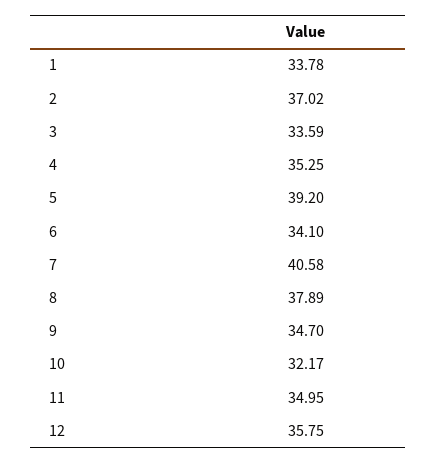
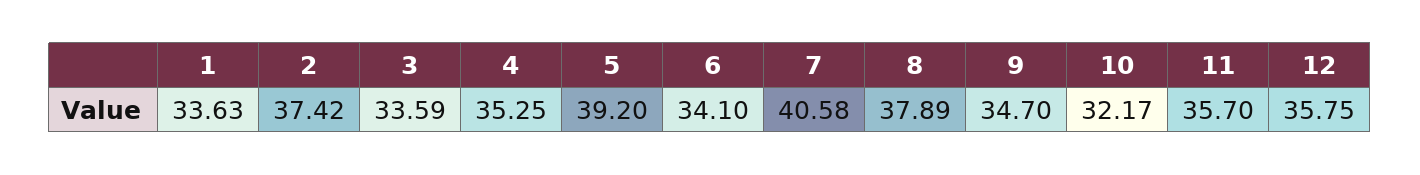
1: 33.78 -> 33.63
2: 37.02 -> 37.42
11: 34.95 -> 35.7

